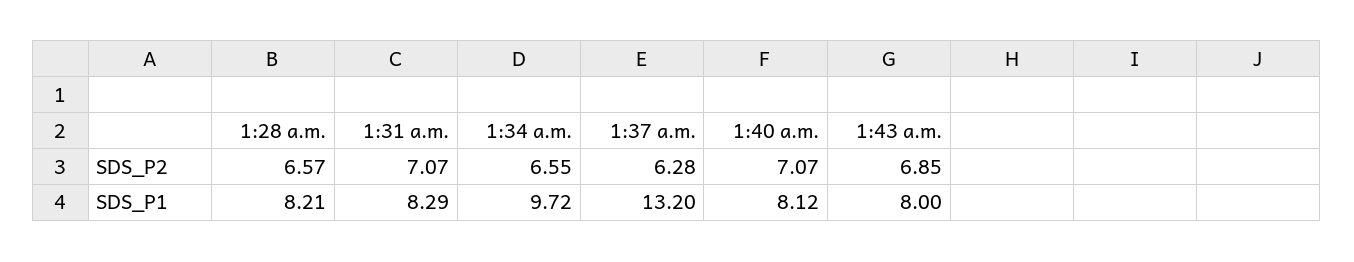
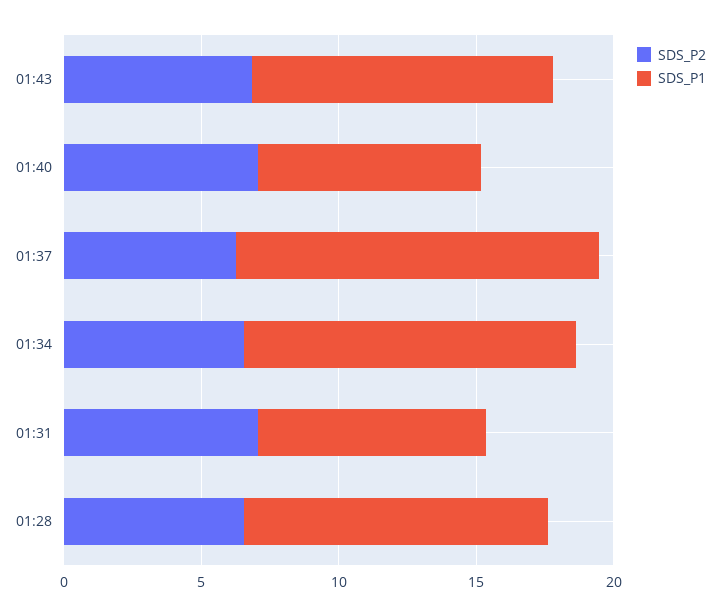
SDS_P1, 1:28 a.m.: 8.21 -> 11
SDS_P1, 1:34 a.m.: 9.72 -> 12
SDS_P1, 1:43 a.m.: 8 -> 11

